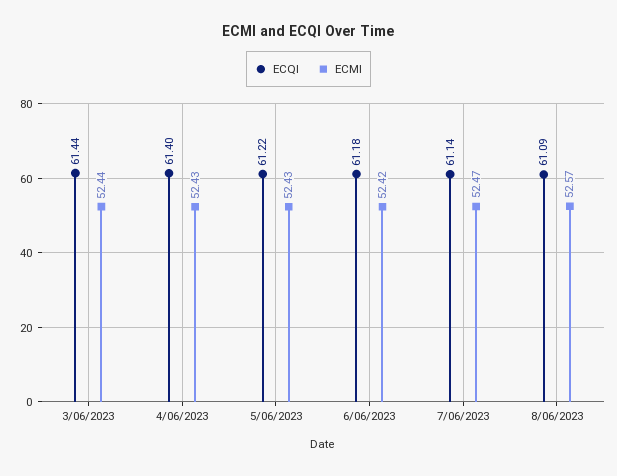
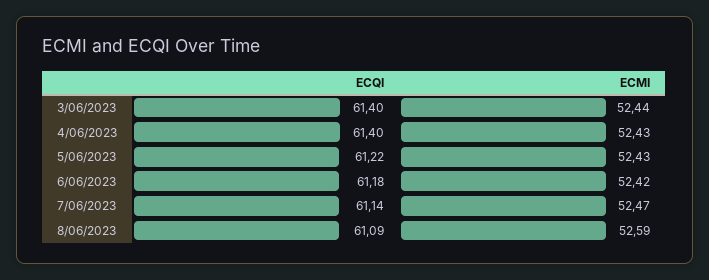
ECQI, 3/06/2023: 61.44 -> 61.4
ECMI, 8/06/2023: 52.57 -> 52.59

